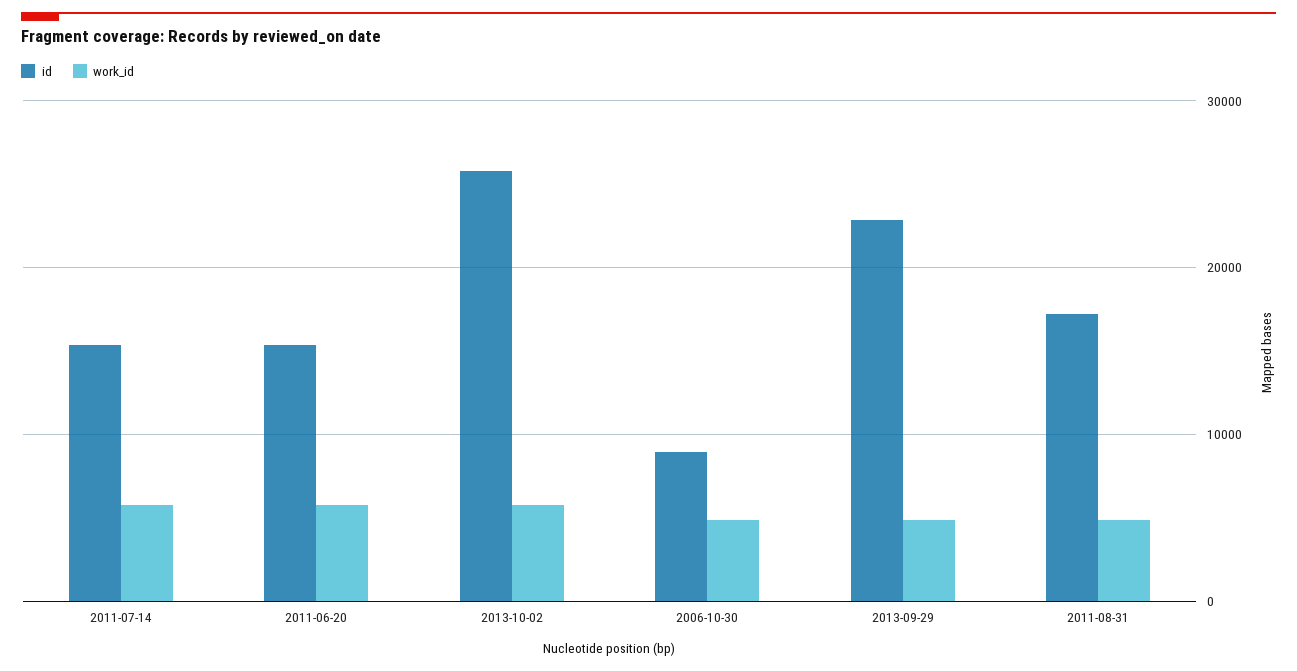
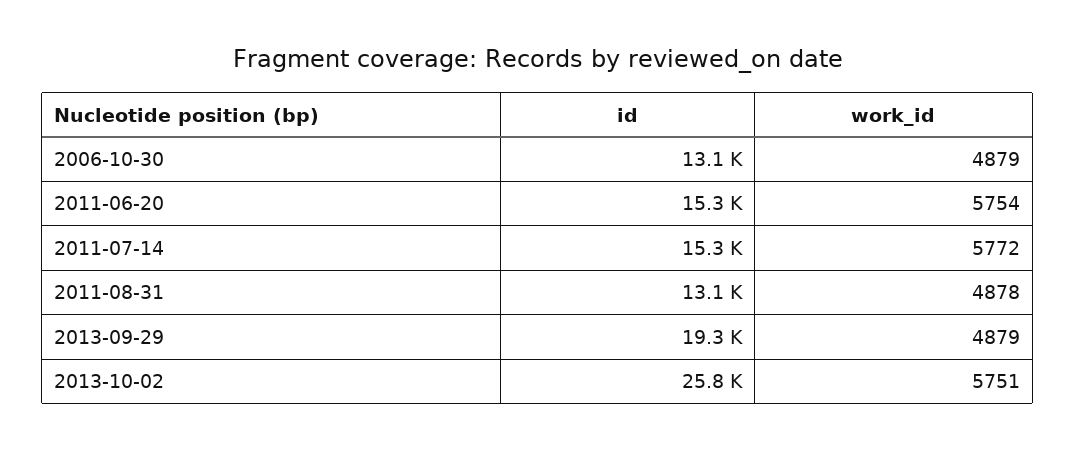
id, 2006-10-30: 9000 -> 13100
id, 2013-09-29: 23000 -> 19300
id, 2011-08-31: 17000 -> 13100

